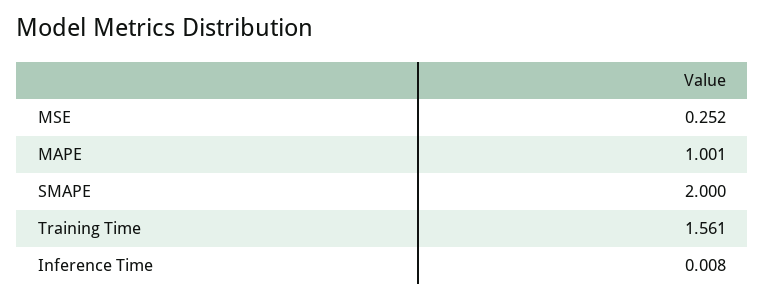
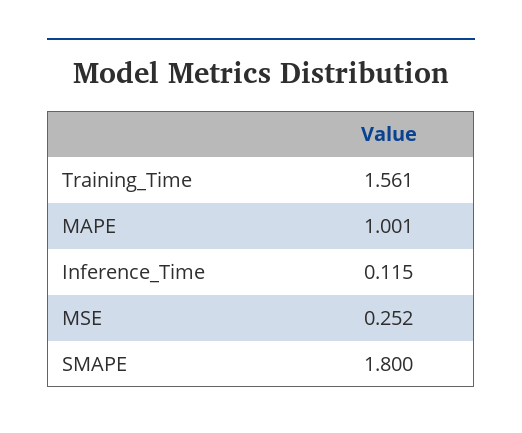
SMAPE: 2 -> 1.8
Inference Time: 0.008 -> 0.115

